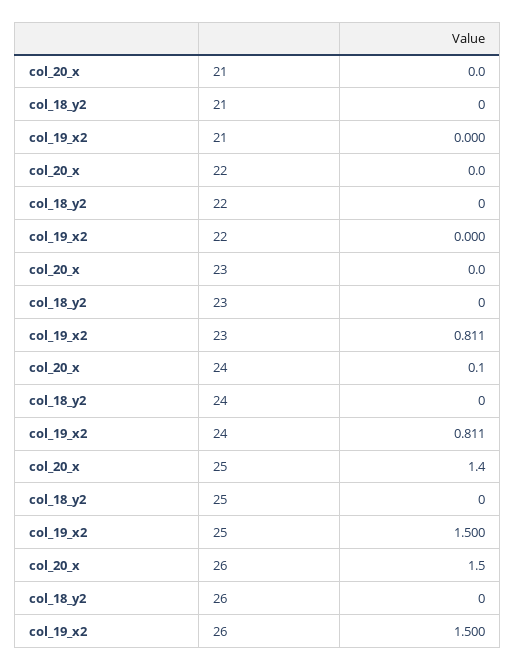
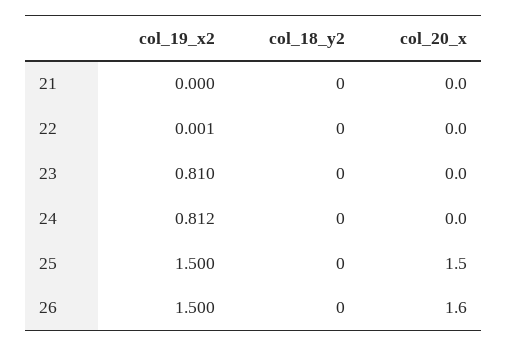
col_19_x2, 22: 0 -> 0.001
col_19_x2, 23: 0.811 -> 0.81
col_20_x, 24: 0.1 -> 0
col_19_x2, 24: 0.811 -> 0.812
col_20_x, 25: 1.4 -> 1.5
col_20_x, 26: 1.5 -> 1.6

